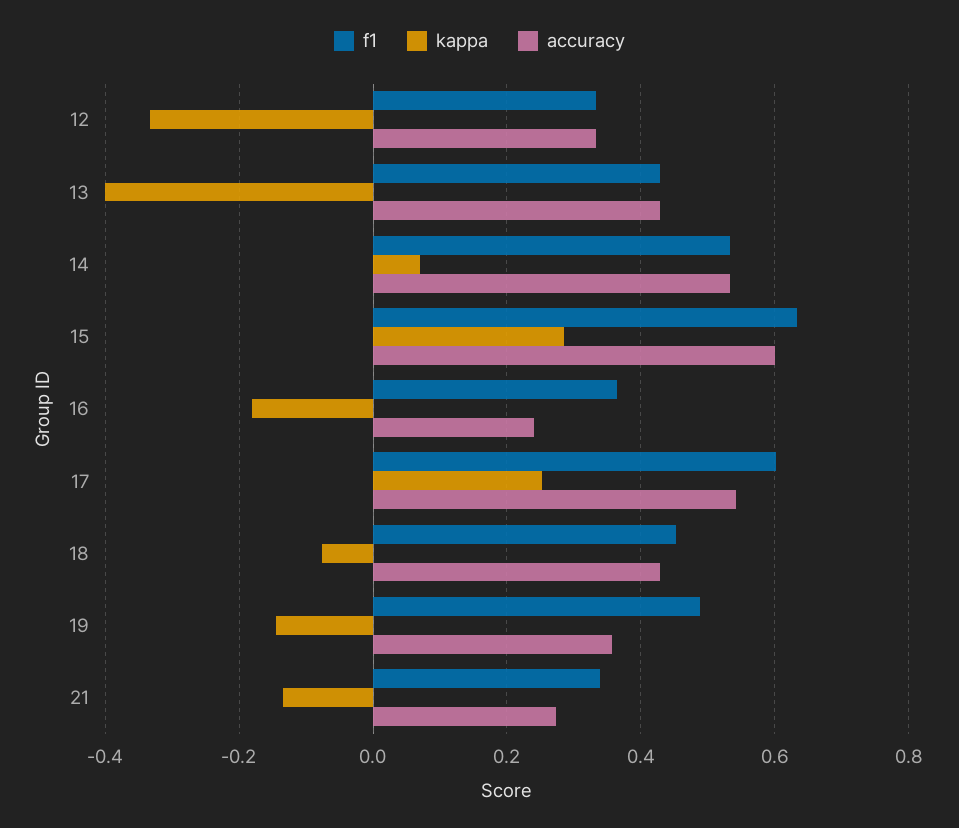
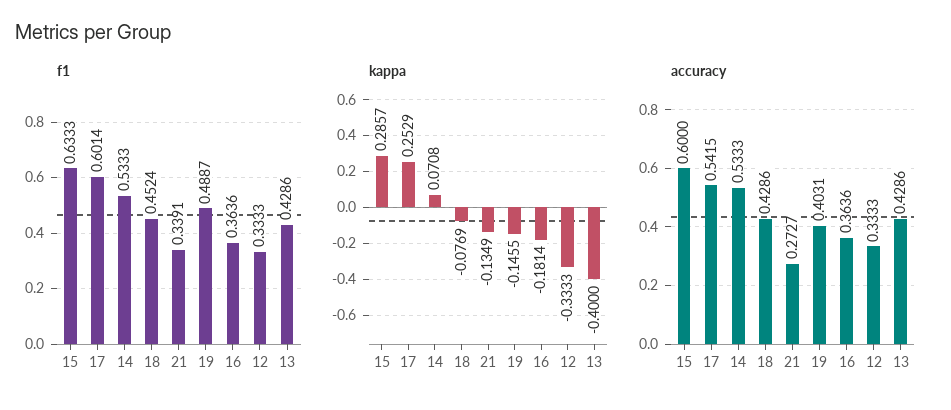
accuracy, 16: 0.24 -> 0.3636
accuracy, 19: 0.36 -> 0.4031

